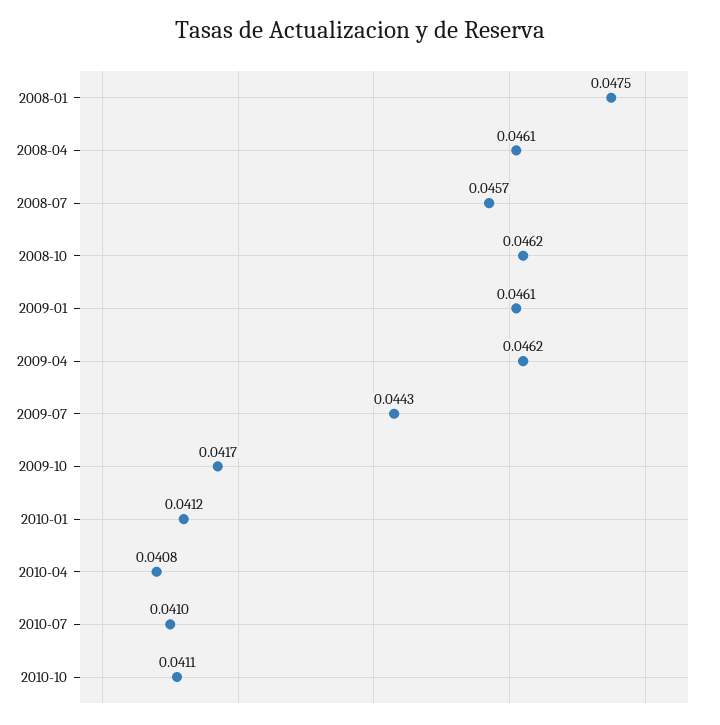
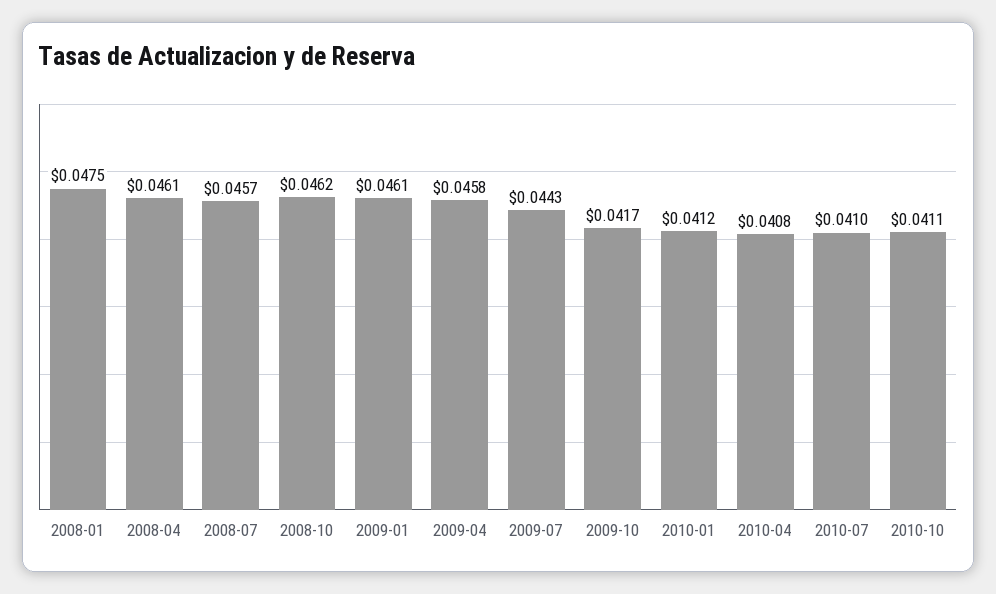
2009-04: 0.0462 -> 0.0458

